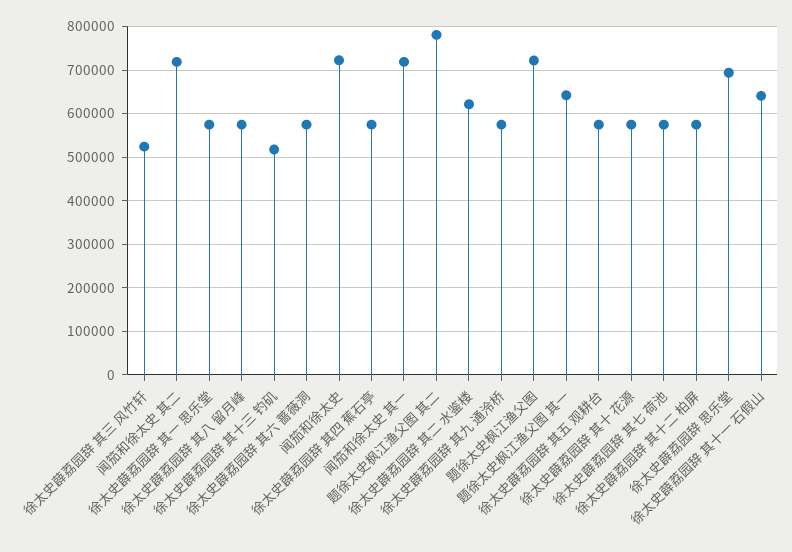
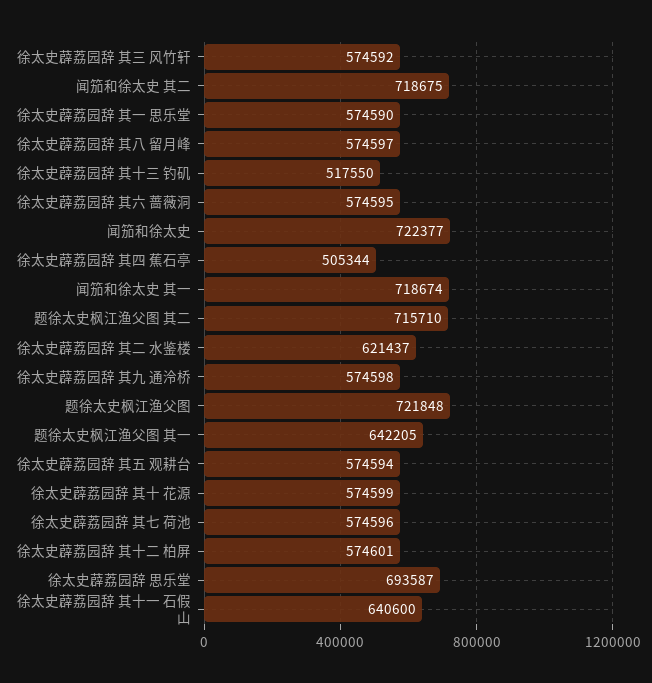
徐太史薜荔园辞 其三 风竹轩: 520000 -> 574592
徐太史薜荔园辞 其四 蕉石亭: 580000 -> 505344
题徐太史枫江渔父图 其二: 780000 -> 715710

